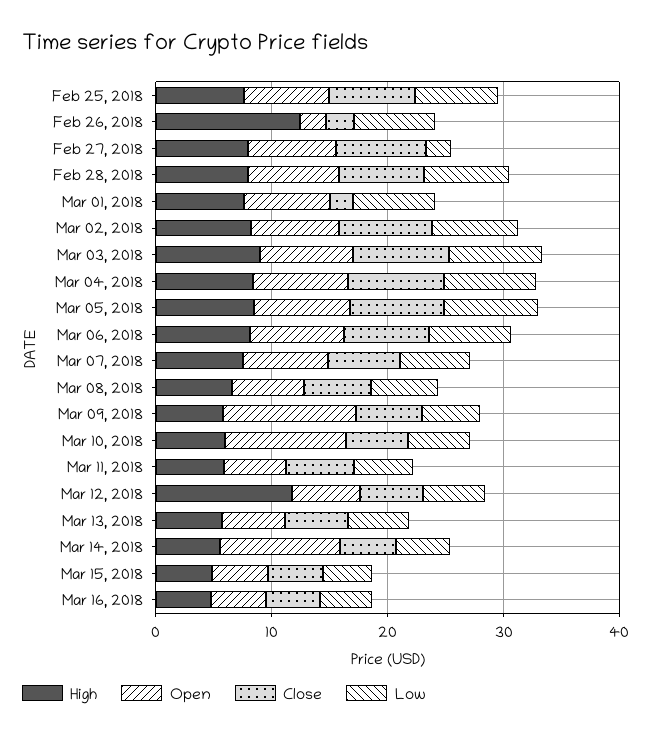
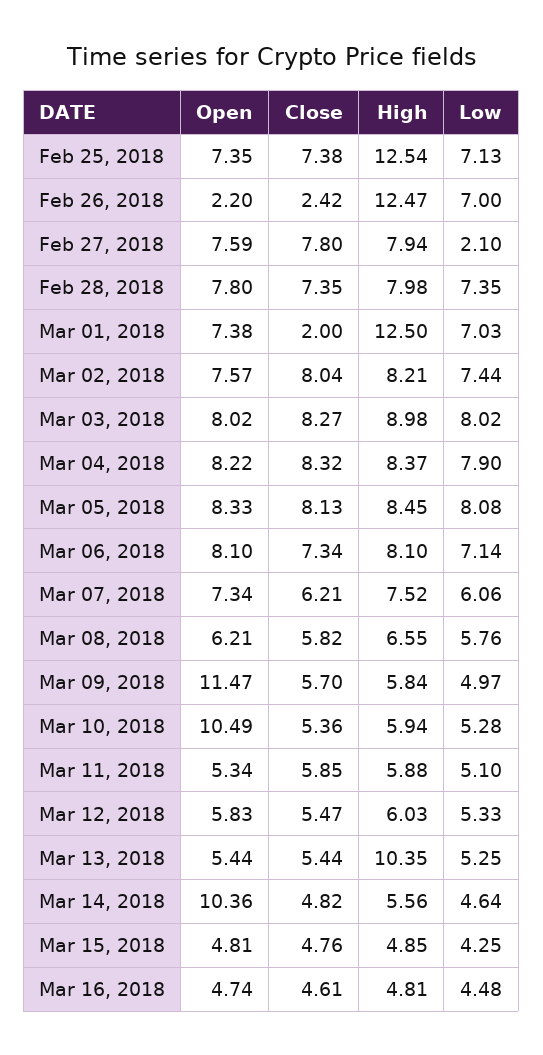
High, Feb 25, 2018: 8 -> 12.54
High, Mar 01, 2018: 8 -> 12.5
High, Mar 12, 2018: 12 -> 6.03
High, Mar 13, 2018: 6 -> 10.35

